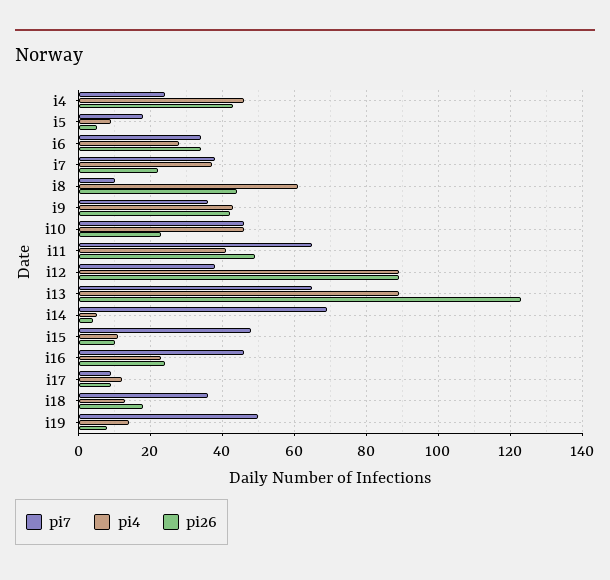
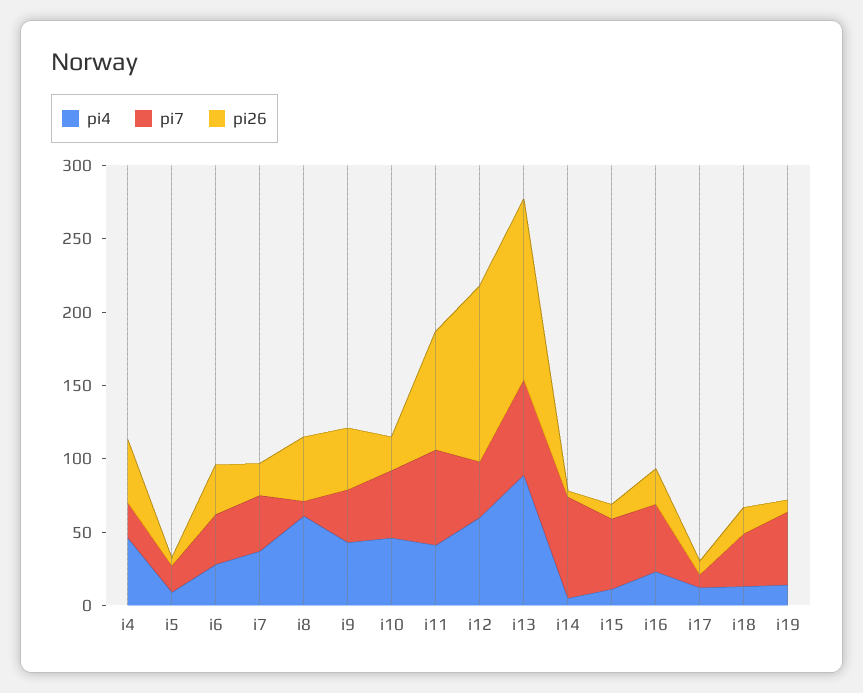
pi26, i11: 50 -> 80
pi4, i12: 90 -> 60
pi26, i12: 90 -> 120

